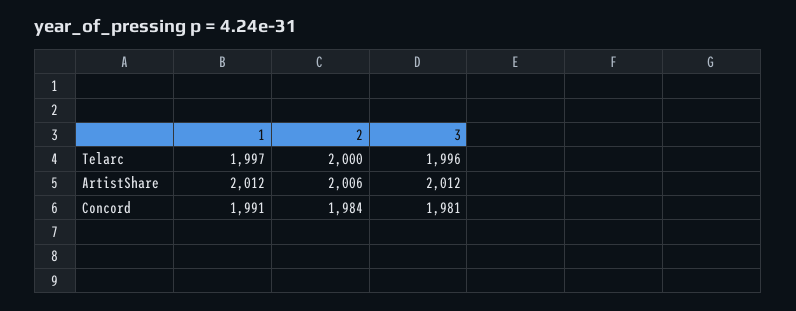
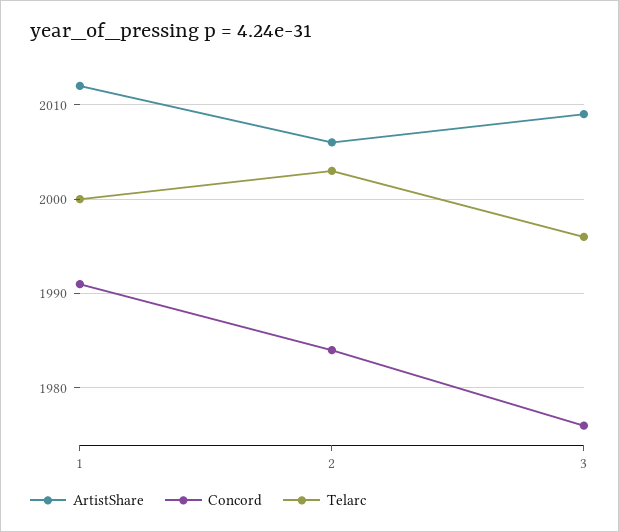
Telarc, 1: 1997 -> 2000
Telarc, 2: 2000 -> 2003
ArtistShare, 3: 2012 -> 2009
Concord, 3: 1981 -> 1976

